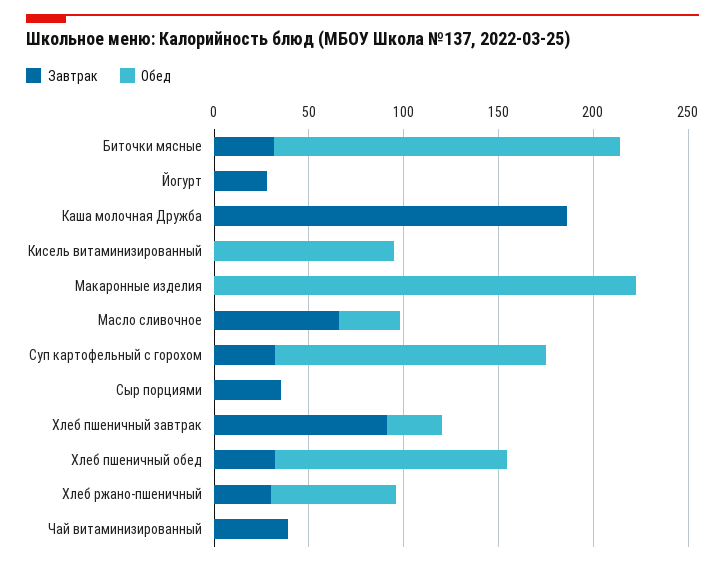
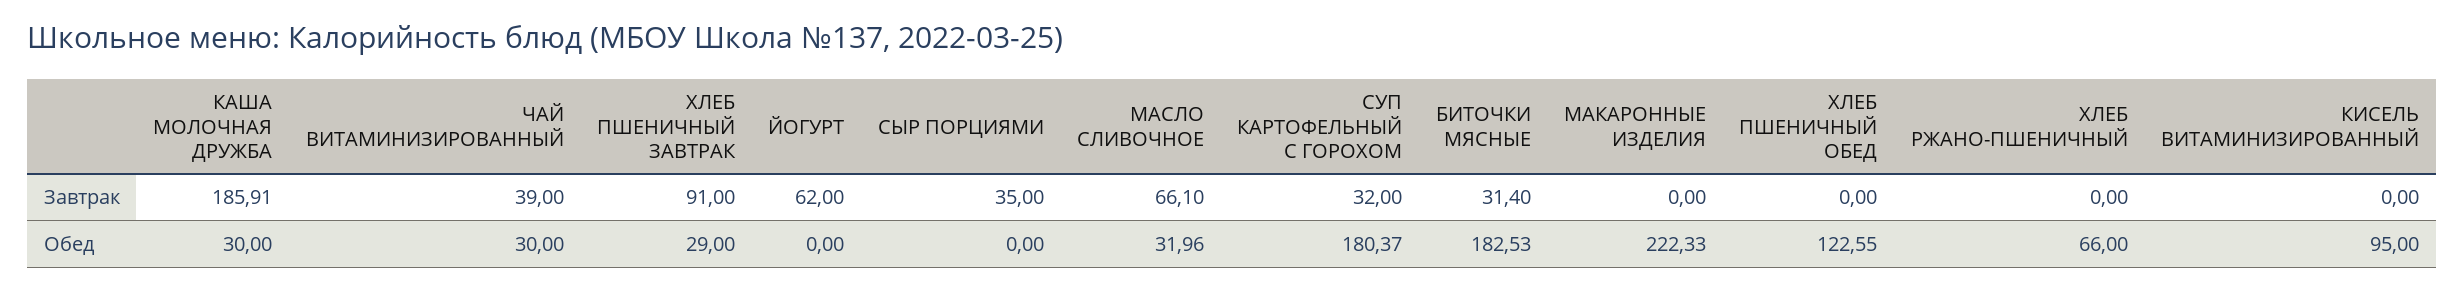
Завтрак, Йогурт: 30 -> 62
Обед, Каша молочная Дружба: 0 -> 30
Обед, Суп картофельный с горохом: 140 -> 180.37
Завтрак, Хлеб пшеничный обед: 30 -> 0
Завтрак, Хлеб ржано-пшеничный: 30 -> 0
Обед, Чай витаминизированный: 0 -> 30

